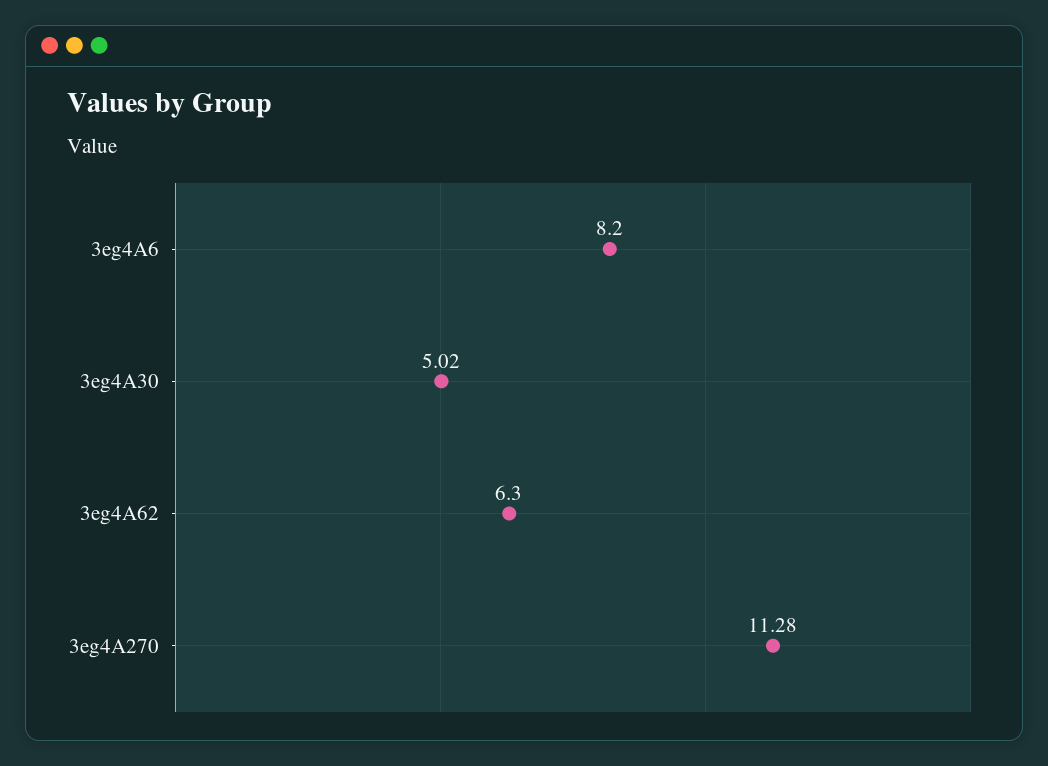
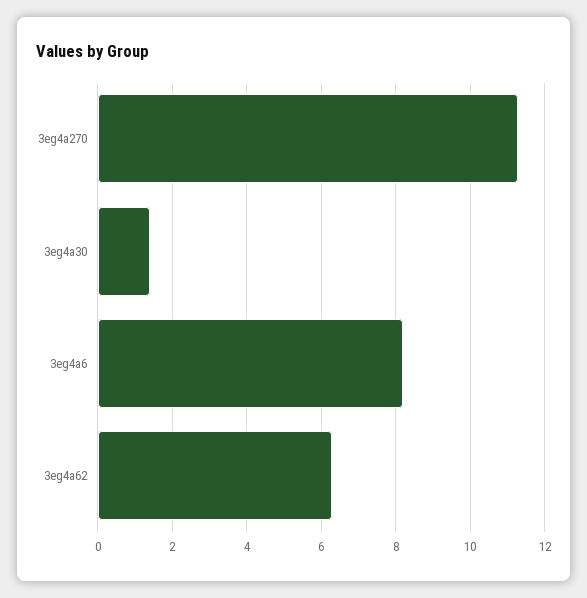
3eg4A30: 5.02 -> 1.4

